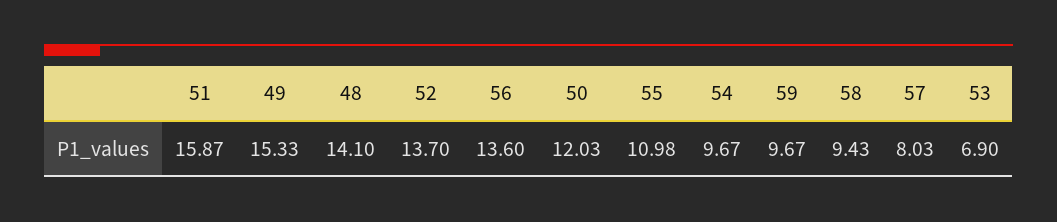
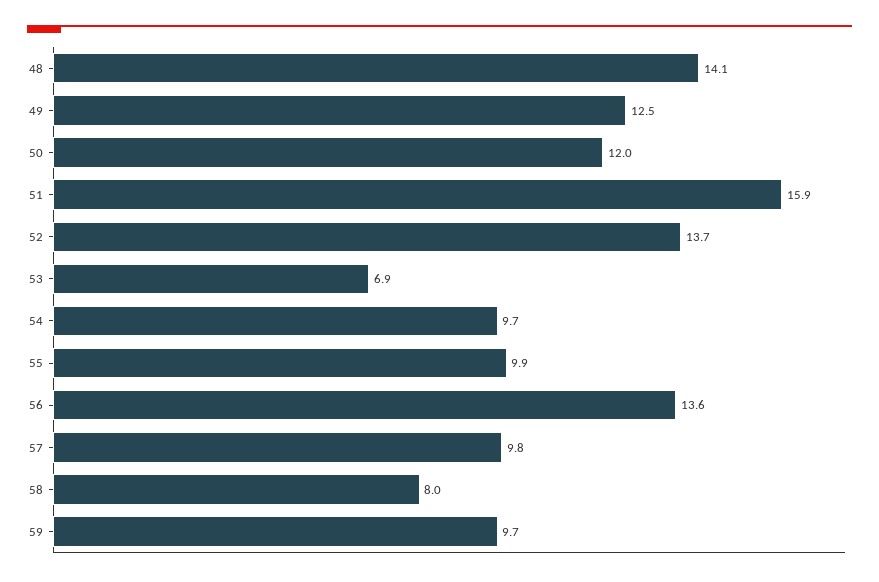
49: 15.33 -> 12.5
55: 10.98 -> 9.9
58: 9.43 -> 8
57: 8.03 -> 9.8

